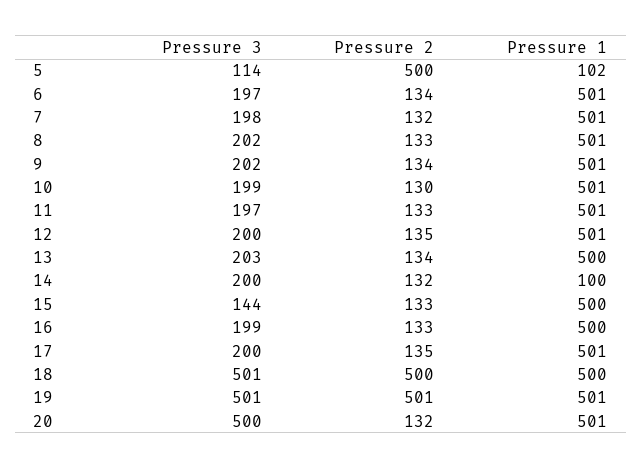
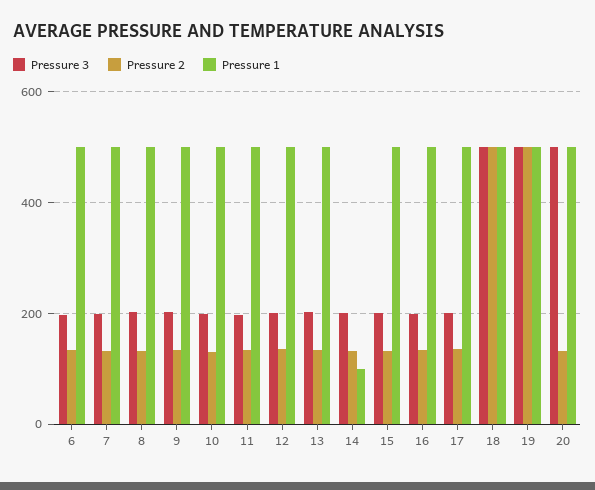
Pressure 3, 5: 114 -> none
Pressure 2, 5: 500 -> none
Pressure 1, 5: 102 -> none
Pressure 3, 15: 144 -> 200

